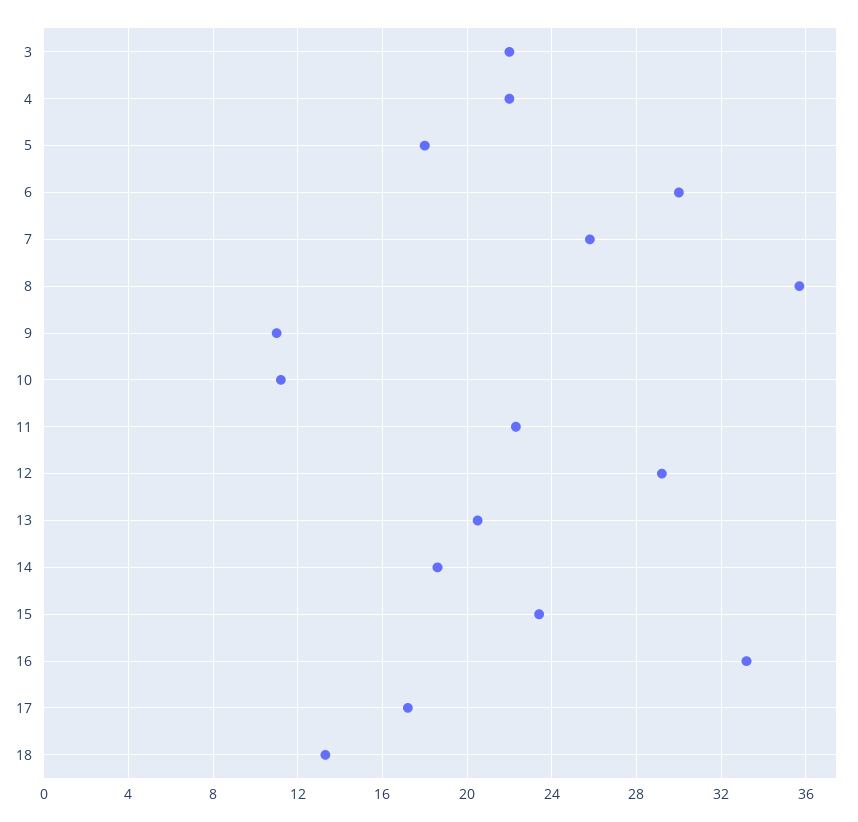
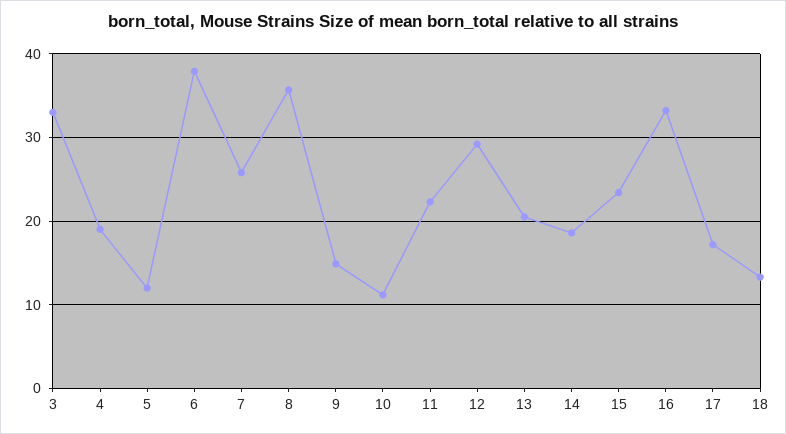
3: 22 -> 33
4: 22 -> 19
5: 18 -> 12
6: 30 -> 38
9: 11 -> 15

